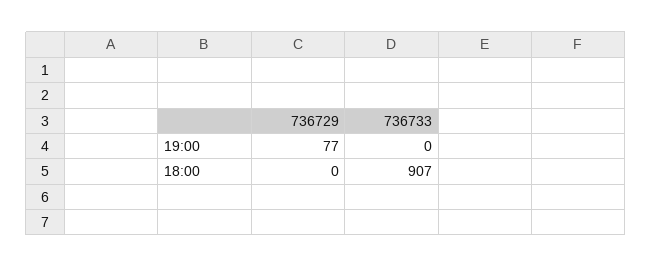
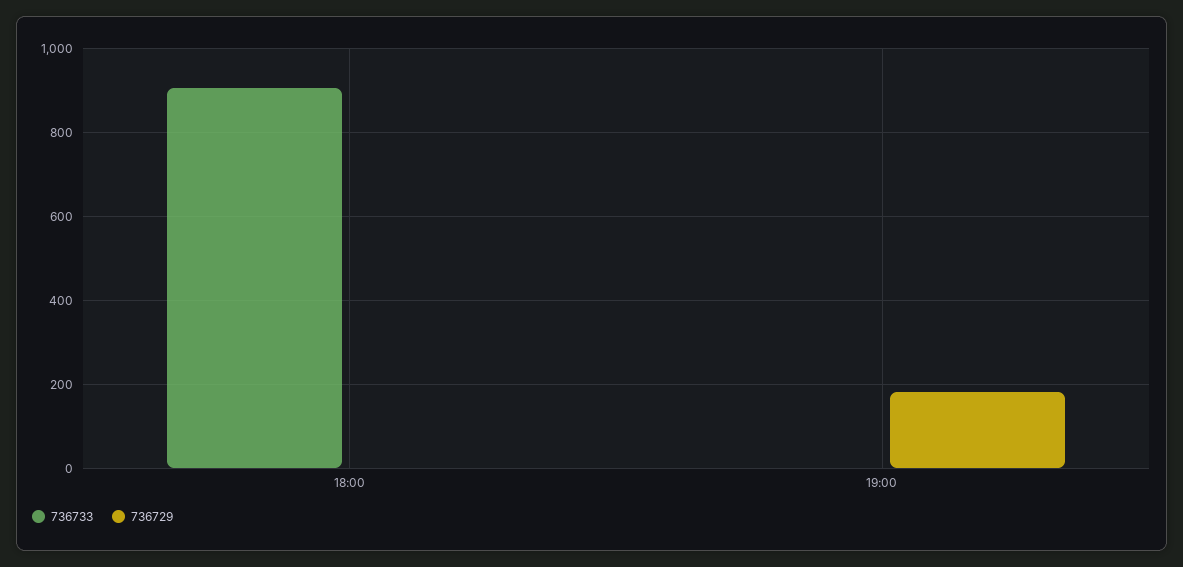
736729, 19:00: 77 -> 180

